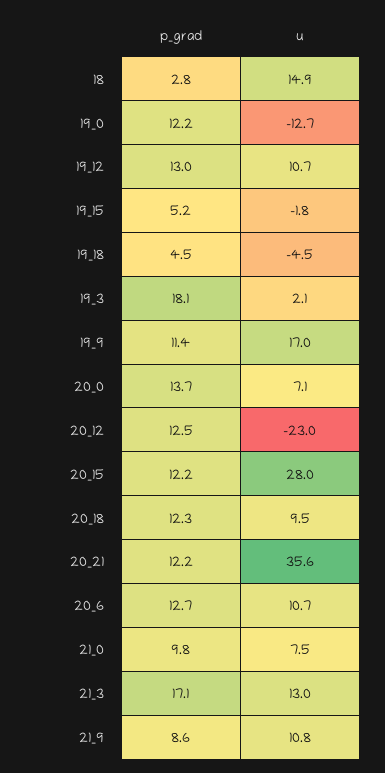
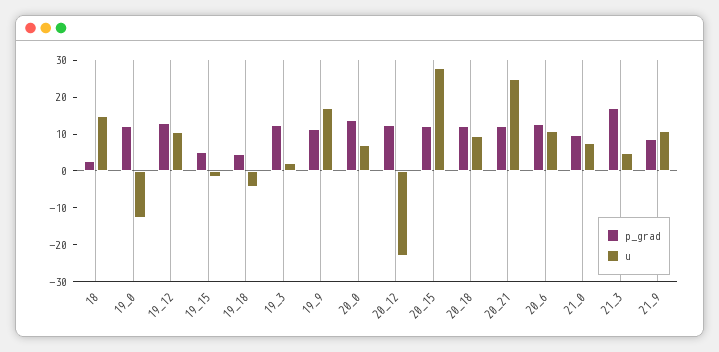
p_grad, 19_3: 18.1 -> 12.5
u, 20_21: 35.6 -> 25
u, 21_3: 13 -> 5

